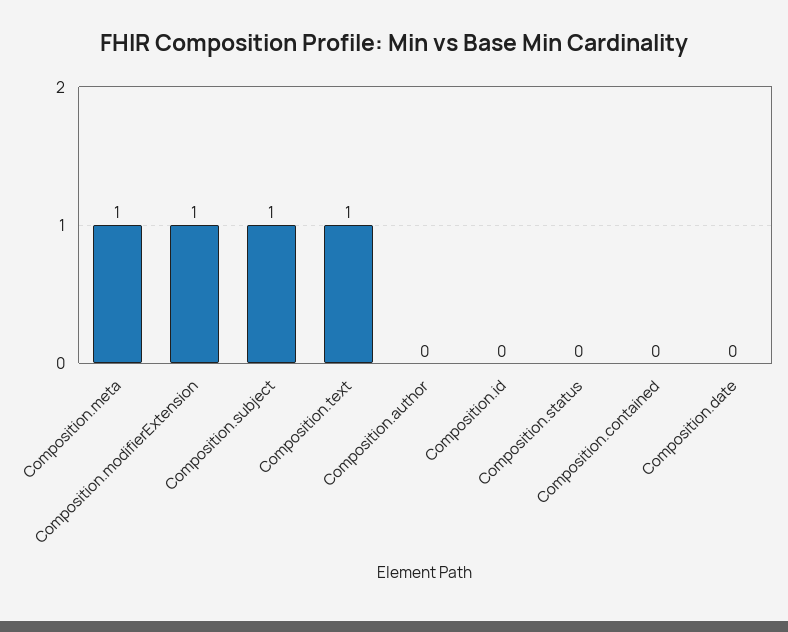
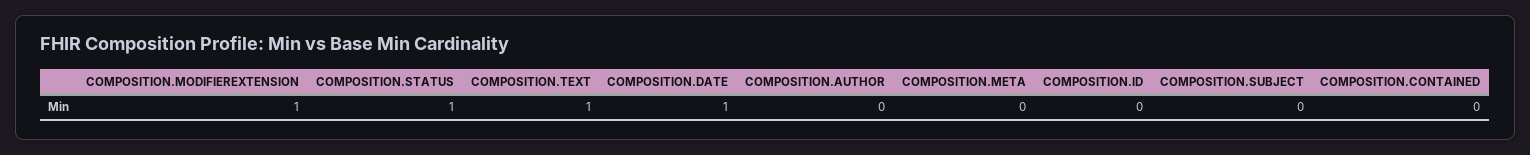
Composition.meta: 1 -> 0
Composition.subject: 1 -> 0
Composition.status: 0 -> 1
Composition.date: 0 -> 1

